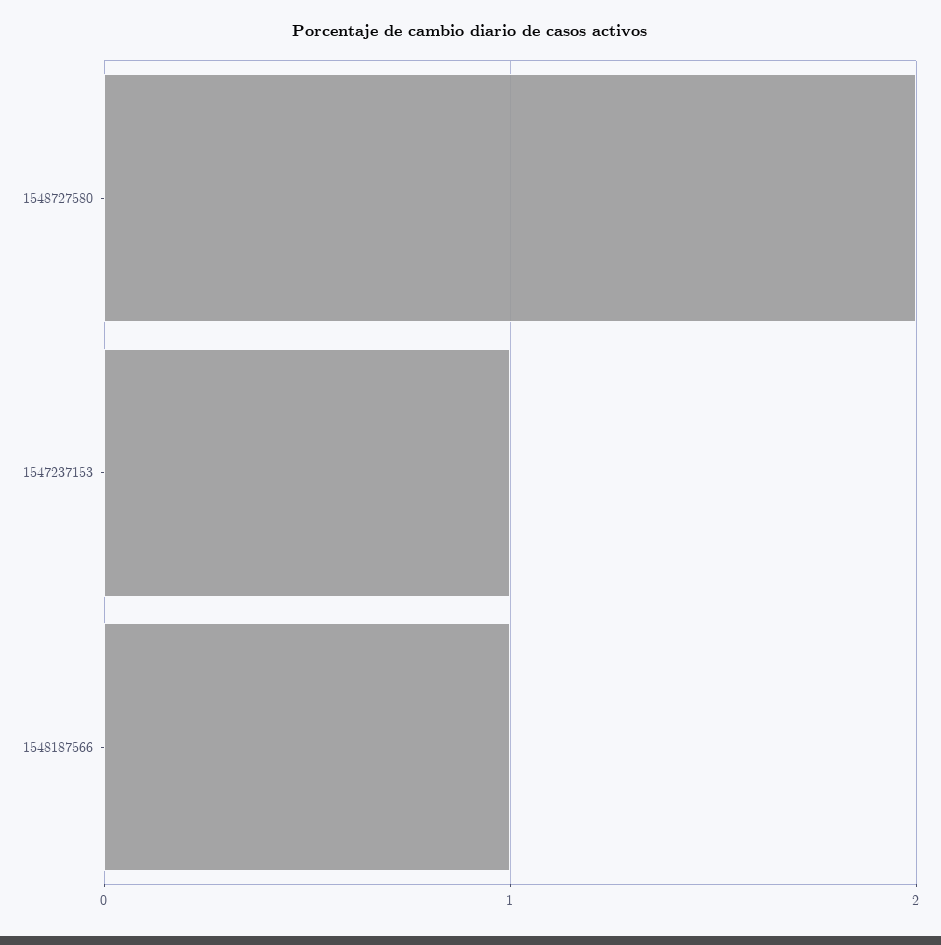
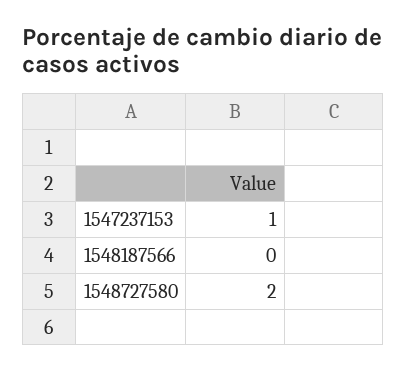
1548187566: 1 -> 0

